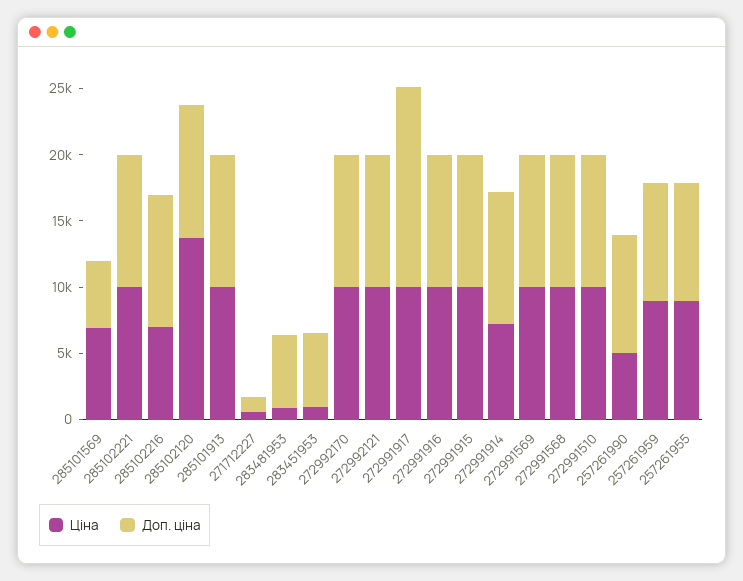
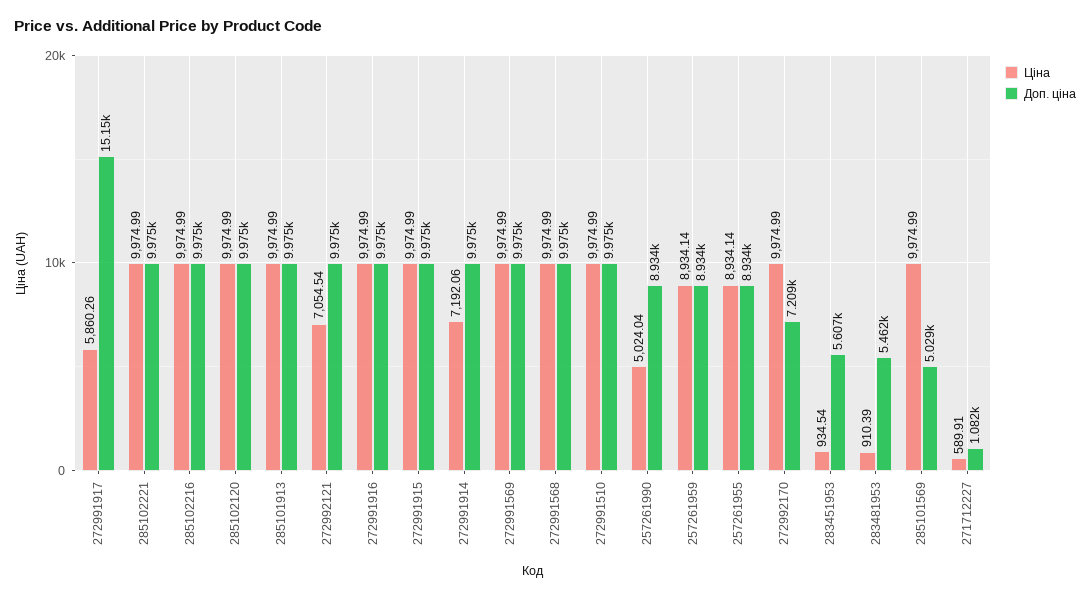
Ціна, 285101569: 7000 -> 9974.99
Ціна, 285102216: 7000 -> 9974.99
Ціна, 285102120: 14000 -> 9974.99
Доп. ціна, 272992170: 10000 -> 7209
Ціна, 272992121: 10000 -> 7054.54
Ціна, 272991917: 10000 -> 5860.26

